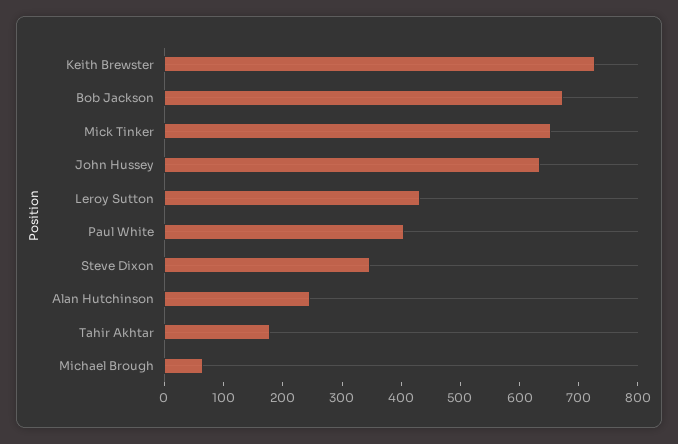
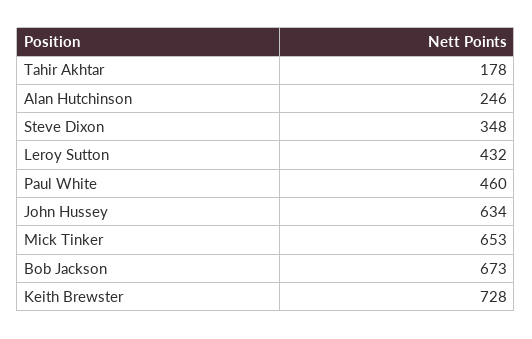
Paul White: 400 -> 460
Michael Brough: 60 -> none

